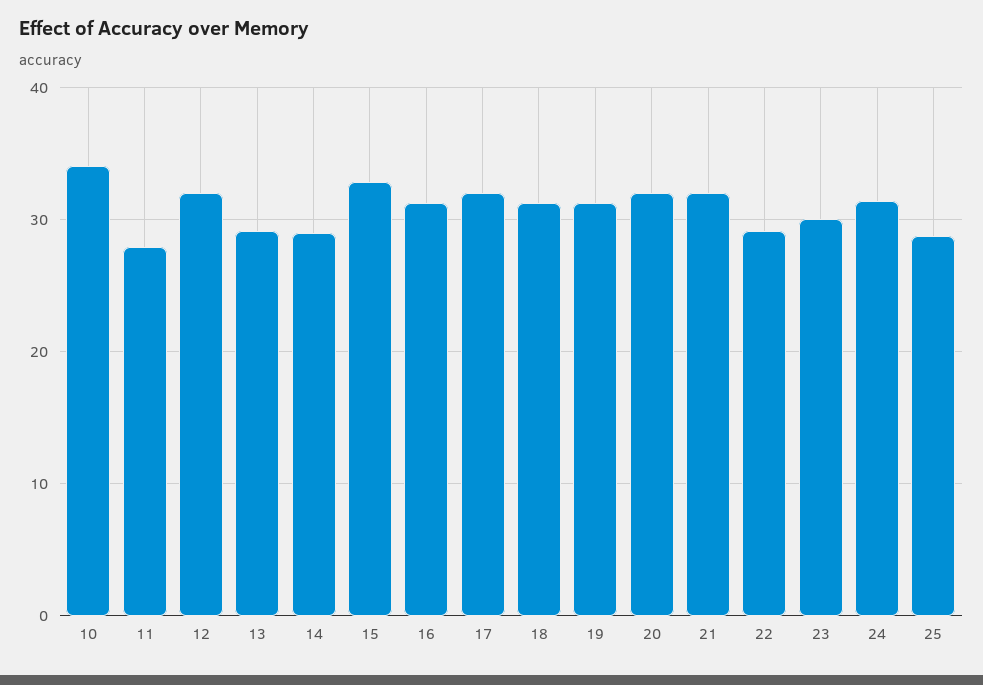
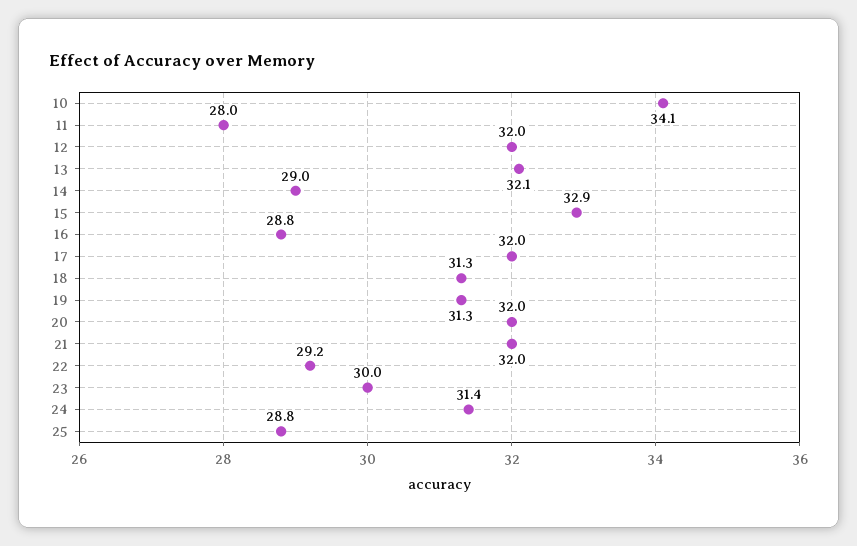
13: 29 -> 32.1
16: 31 -> 28.8

